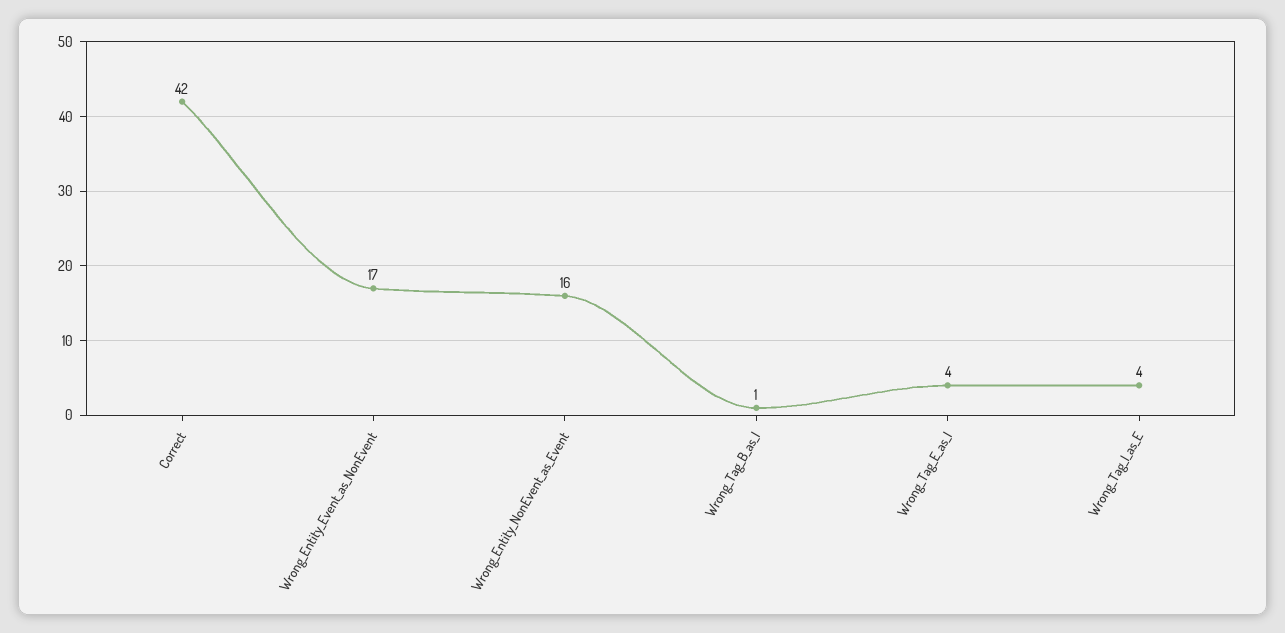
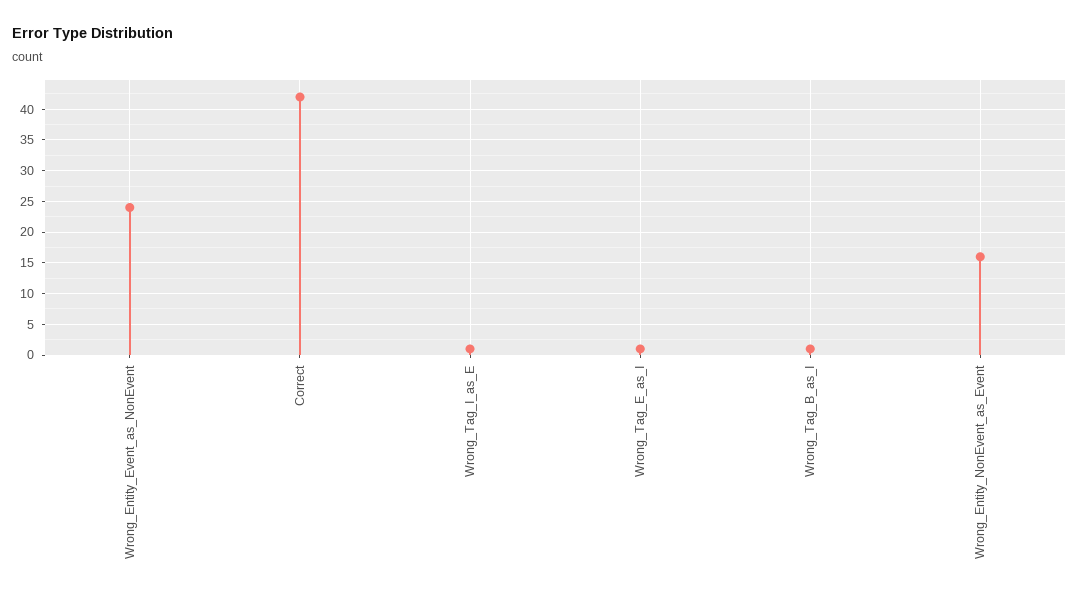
Wrong_Entity_Event_as_NonEvent: 17 -> 24
Wrong_Tag_E_as_I: 4 -> 1
Wrong_Tag_I_as_E: 4 -> 1

